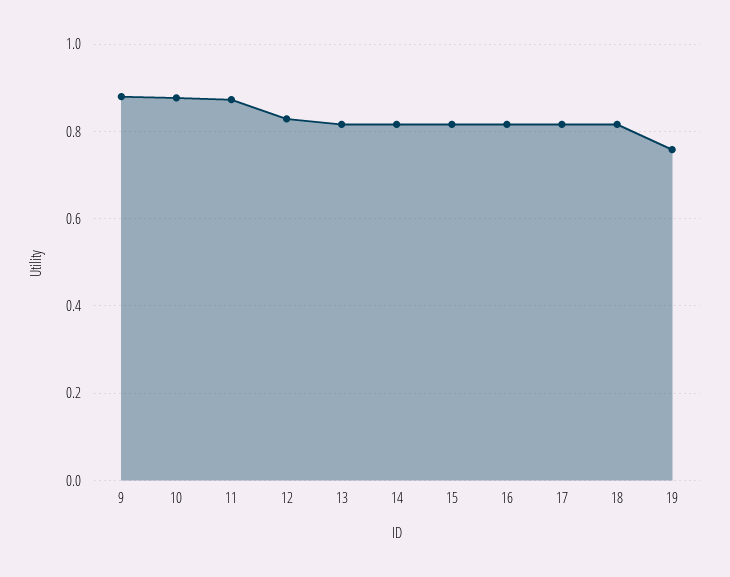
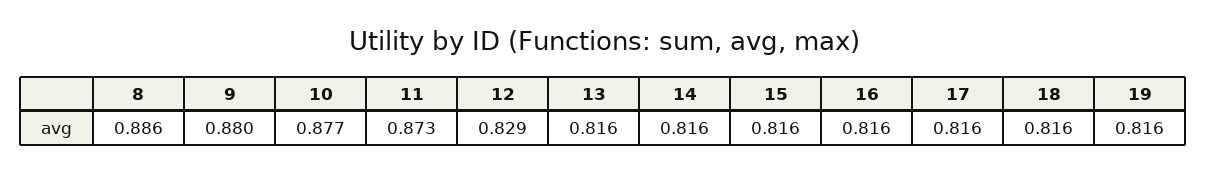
19: 0.76 -> 0.816
8: none -> 0.886

